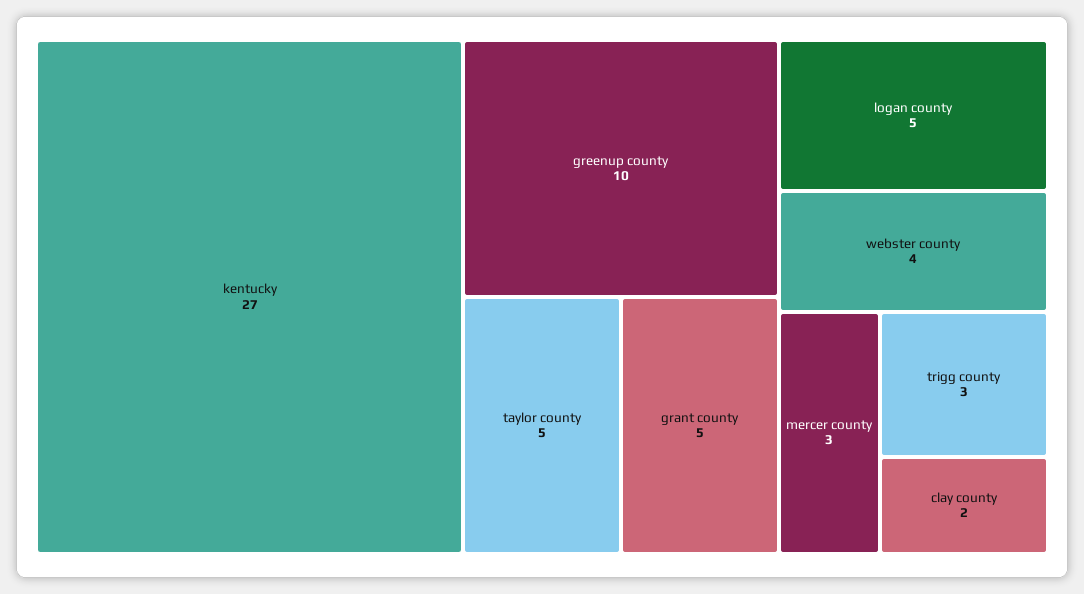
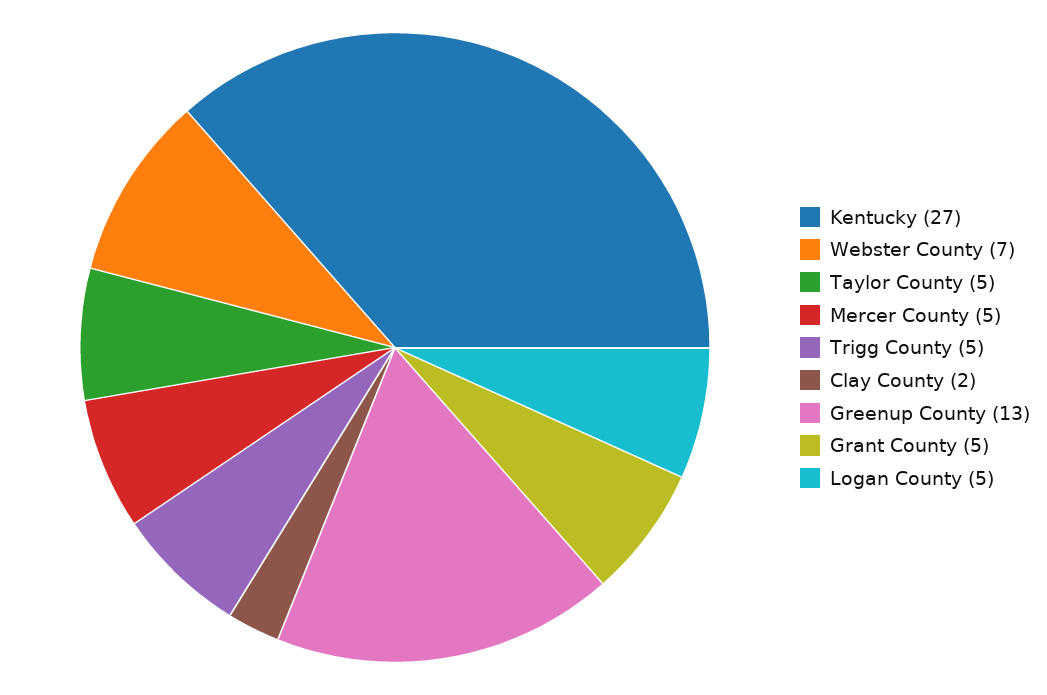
greenup county: 10 -> 13
webster county: 4 -> 7
mercer county: 3 -> 5
trigg county: 3 -> 5

